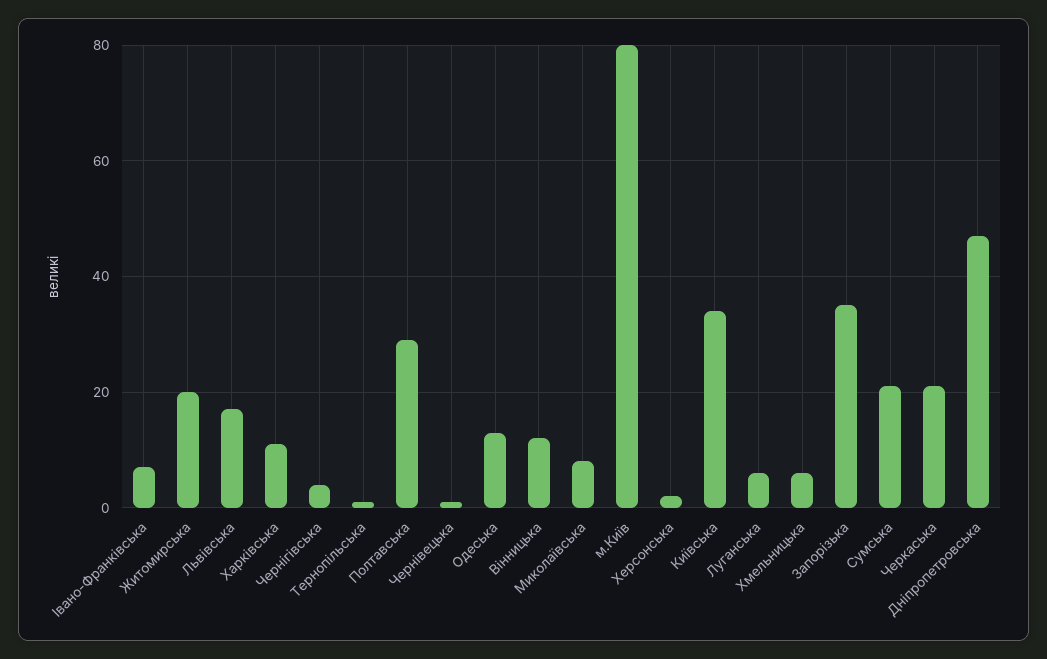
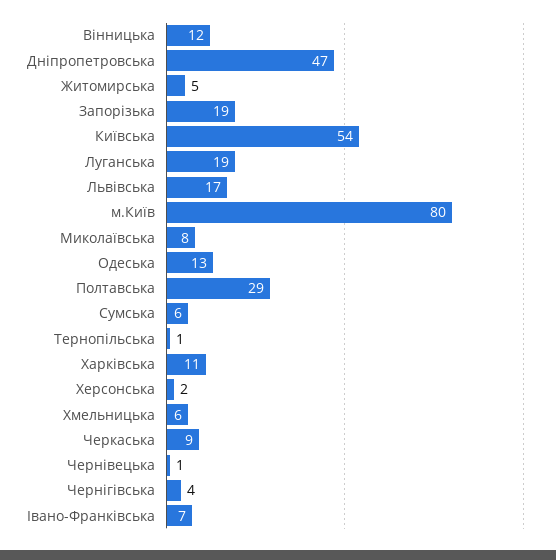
Житомирська: 20 -> 5
Київська: 35 -> 54
Луганська: 5 -> 19
Запорізька: 35 -> 19
Сумська: 20 -> 6
Черкаська: 20 -> 9

